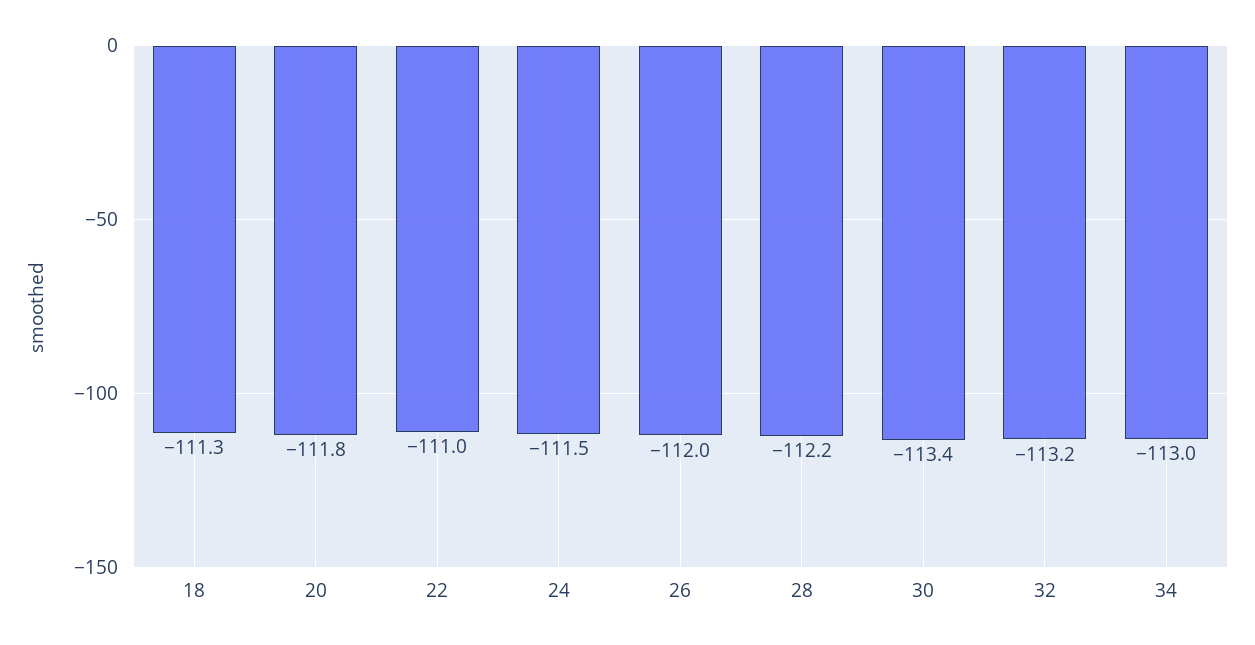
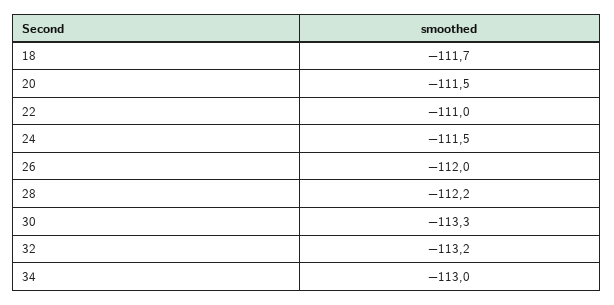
18: -111.3 -> -111.7
20: -111.8 -> -111.5
30: -113.4 -> -113.3

